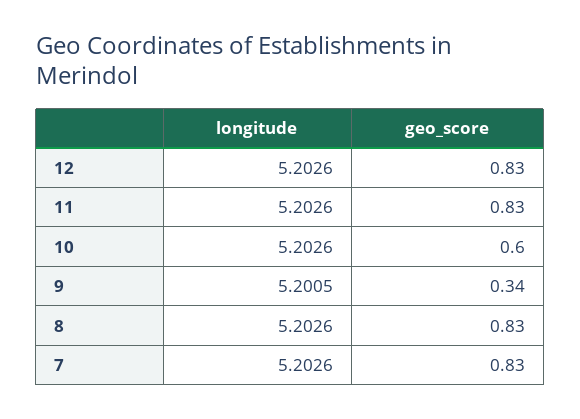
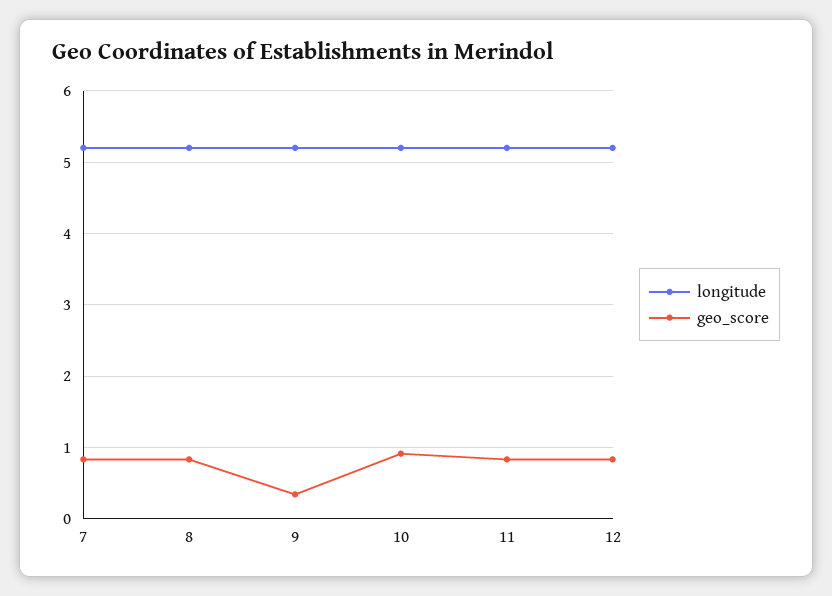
geo_score, 10: 0.6 -> 0.9

